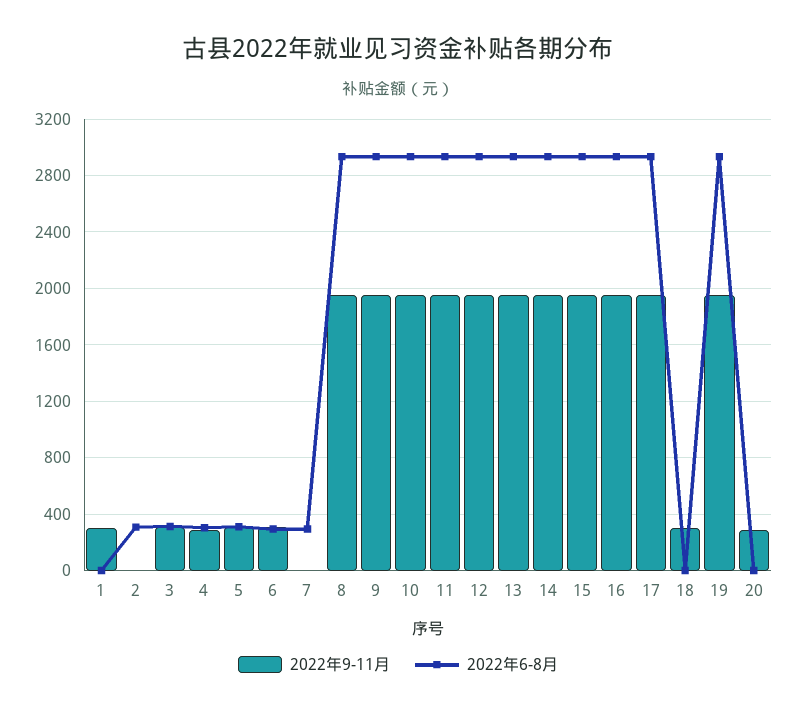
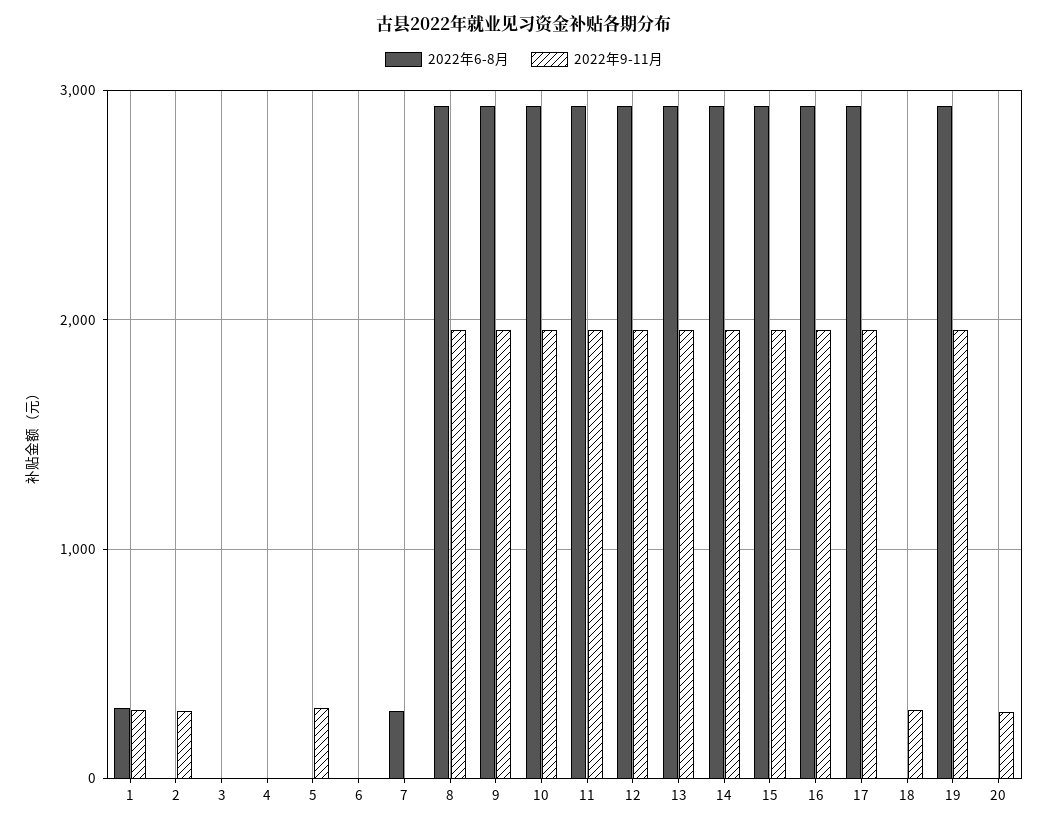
2022年6-8月, 1: 0 -> 300
2022年9-11月, 2: 0 -> 300
2022年6-8月, 2: 300 -> 0
2022年9-11月, 3: 300 -> 0
2022年6-8月, 3: 300 -> 0
2022年9-11月, 4: 300 -> 0
2022年6-8月, 4: 300 -> 0
2022年6-8月, 5: 300 -> 0
2022年9-11月, 6: 300 -> 0
2022年6-8月, 6: 300 -> 0

